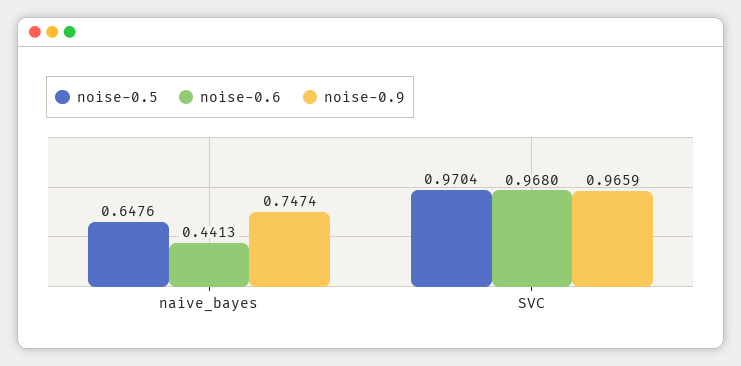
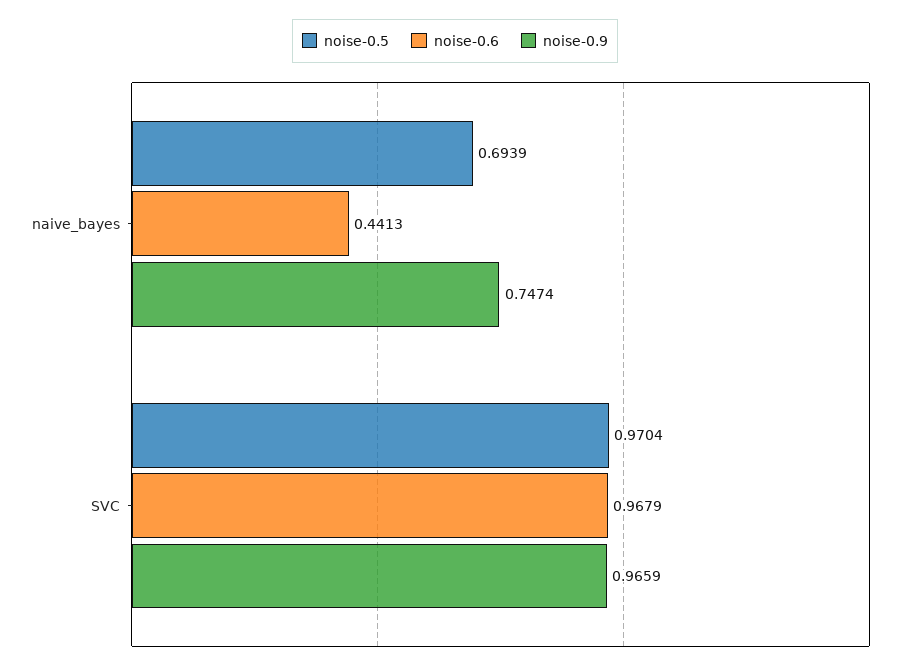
noise-0.5, naive_bayes: 0.6476 -> 0.6939
noise-0.6, SVC: 0.968 -> 0.9679

